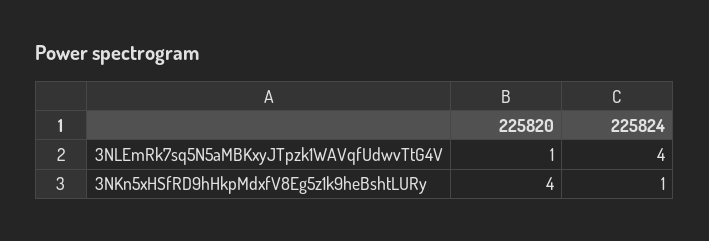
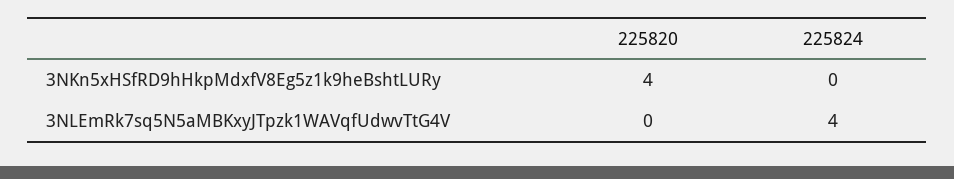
225820, 3NLEmRk7sq5N5aMBKxyJTpzk1WAVqfUdwvTtG4V: 1 -> 0
225824, 3NKn5xHSfRD9hHkpMdxfV8Eg5z1k9heBshtLURy: 1 -> 0

